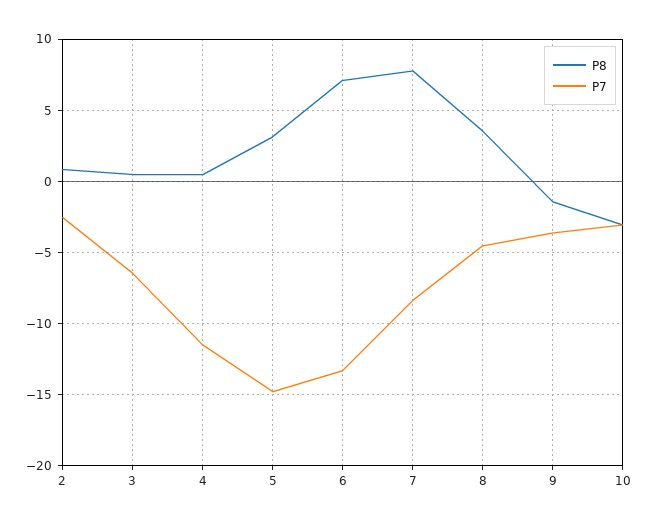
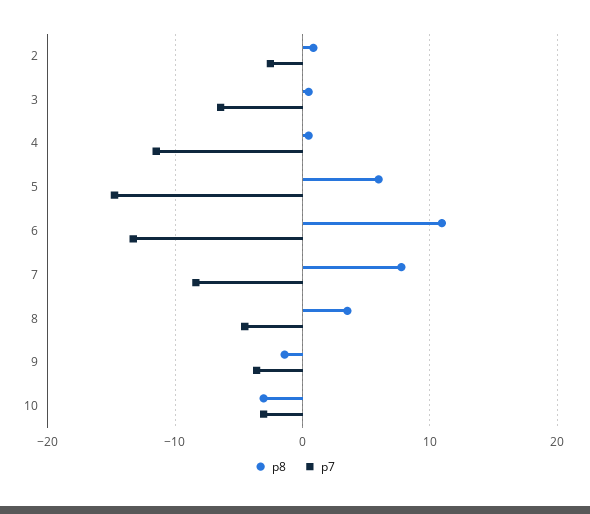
P8, 5: 3 -> 6
P8, 6: 7 -> 11

